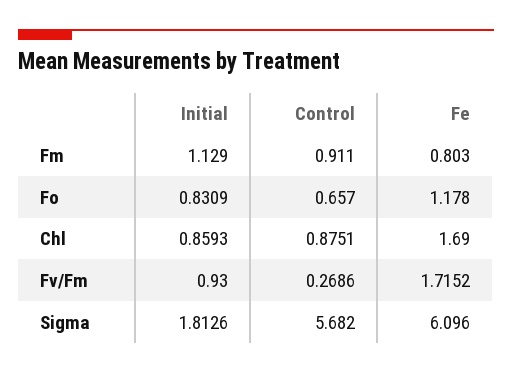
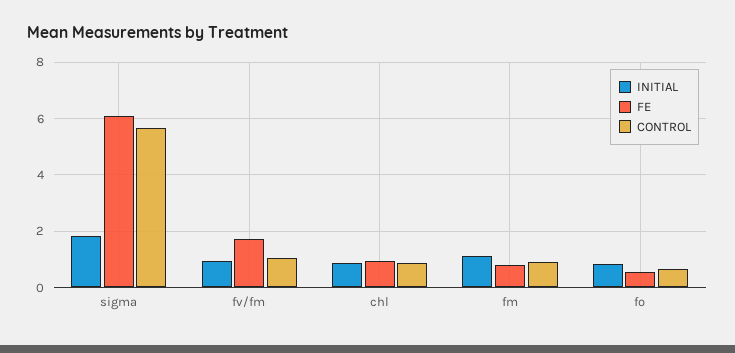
Fe, Fo: 1.178 -> 0.5
Fe, Chl: 1.69 -> 1
Control, Fv/Fm: 0.2686 -> 1

